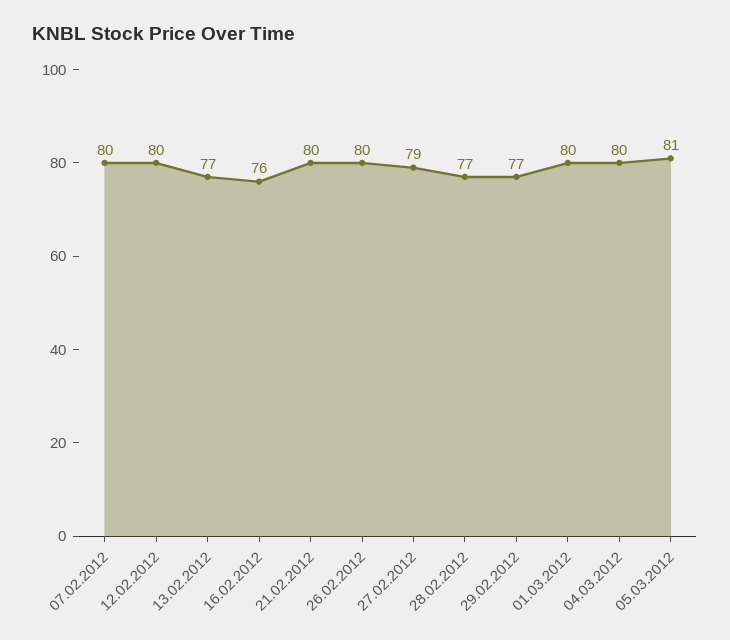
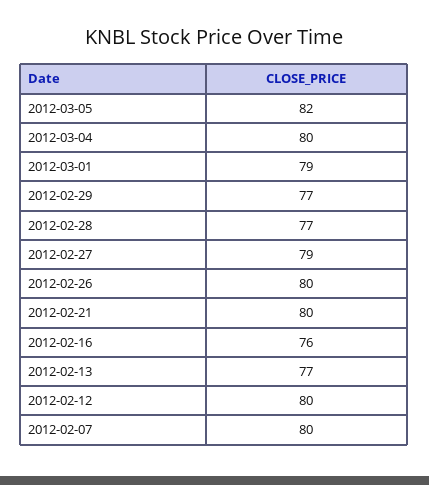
01.03.2012: 80 -> 79
05.03.2012: 81 -> 82

